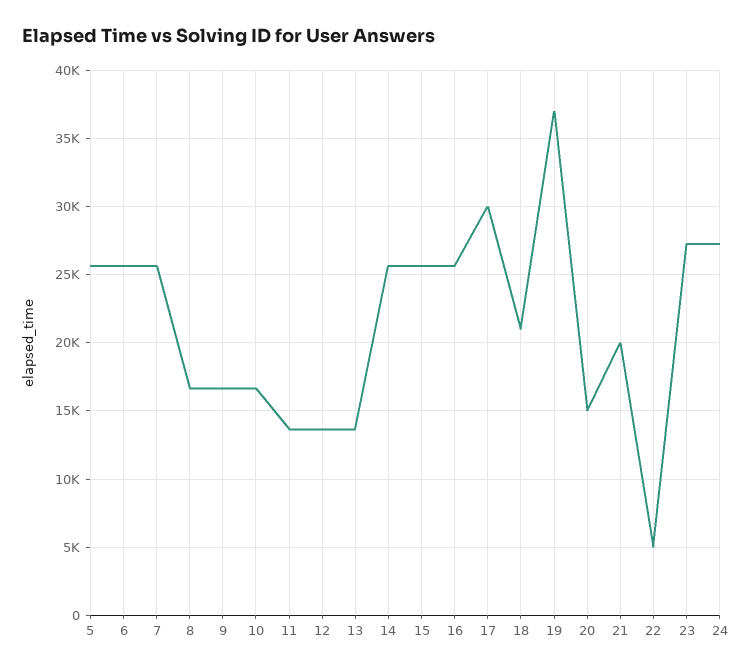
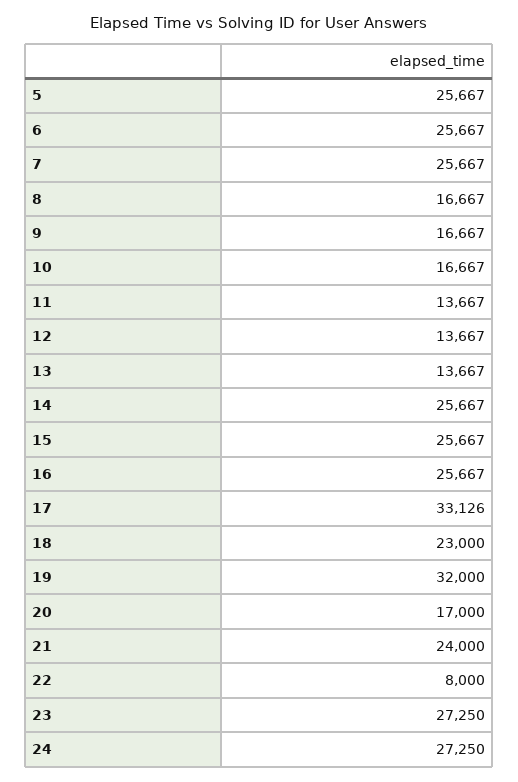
17: 30000 -> 33126
18: 21000 -> 23000
19: 37000 -> 32000
20: 15000 -> 17000
21: 20000 -> 24000
22: 5000 -> 8000

